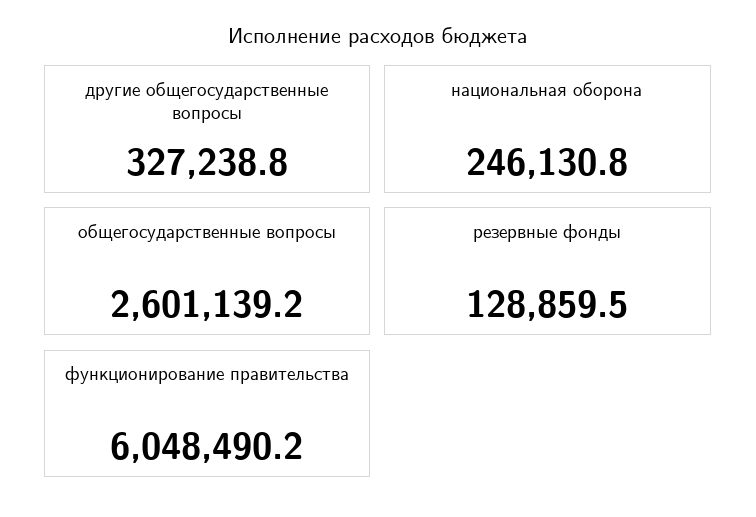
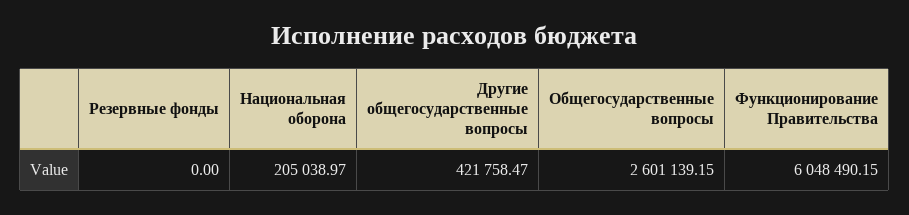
другие общегосударственные вопросы: 327238.8 -> 421758.47
национальная оборона: 246130.8 -> 205038.97
резервные фонды: 128859.5 -> 0

